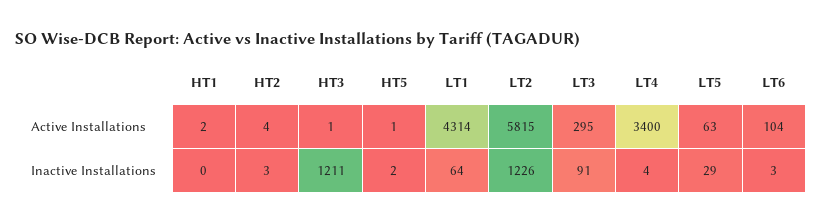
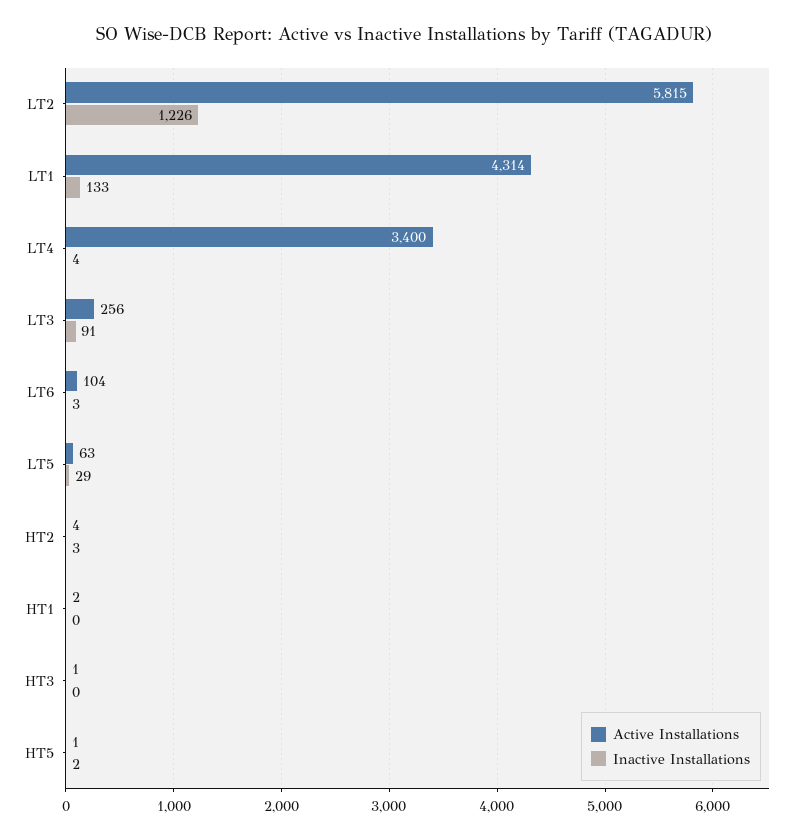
Active Installations, LT3: 295 -> 256
Inactive Installations, HT3: 1211 -> 0
Inactive Installations, LT1: 64 -> 133

